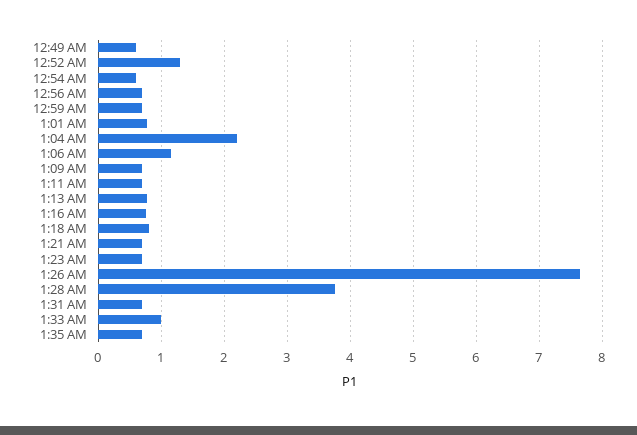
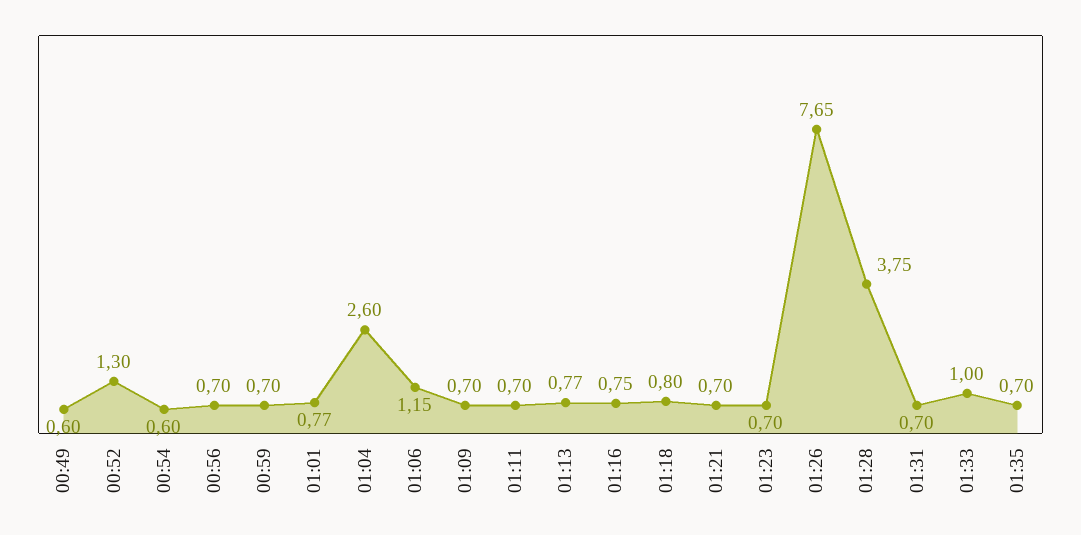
1:04 AM: 2.2 -> 2.6

